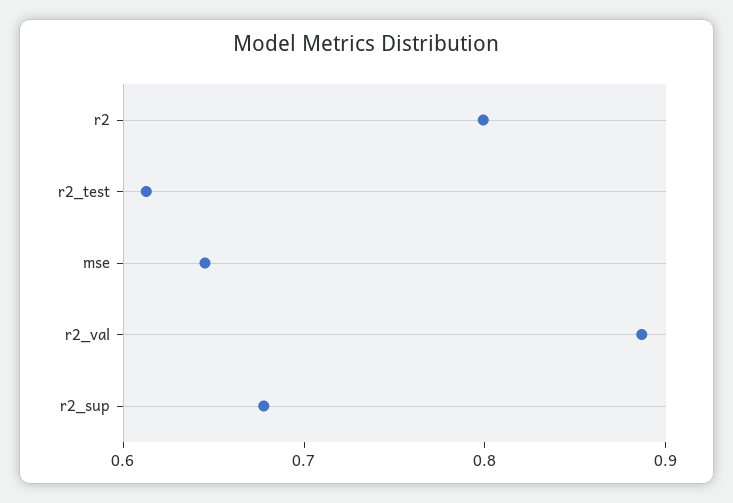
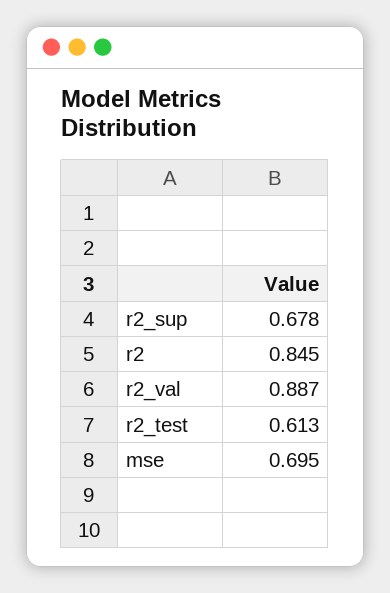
r2: 0.8 -> 0.845
mse: 0.64 -> 0.695

